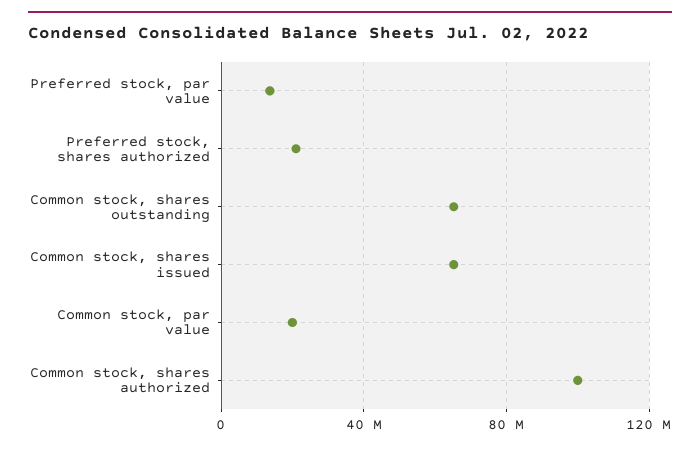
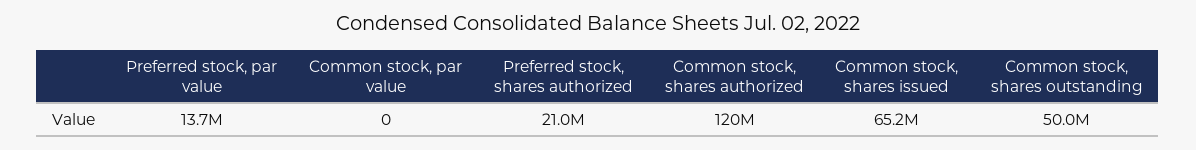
Common stock, shares outstanding: 65000000 -> 50000000
Common stock, par value: 20000000 -> 0
Common stock, shares authorized: 100000000 -> 120000000

